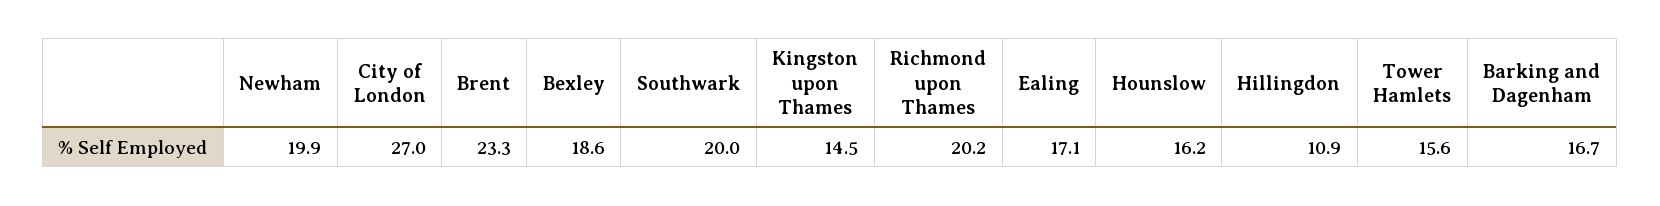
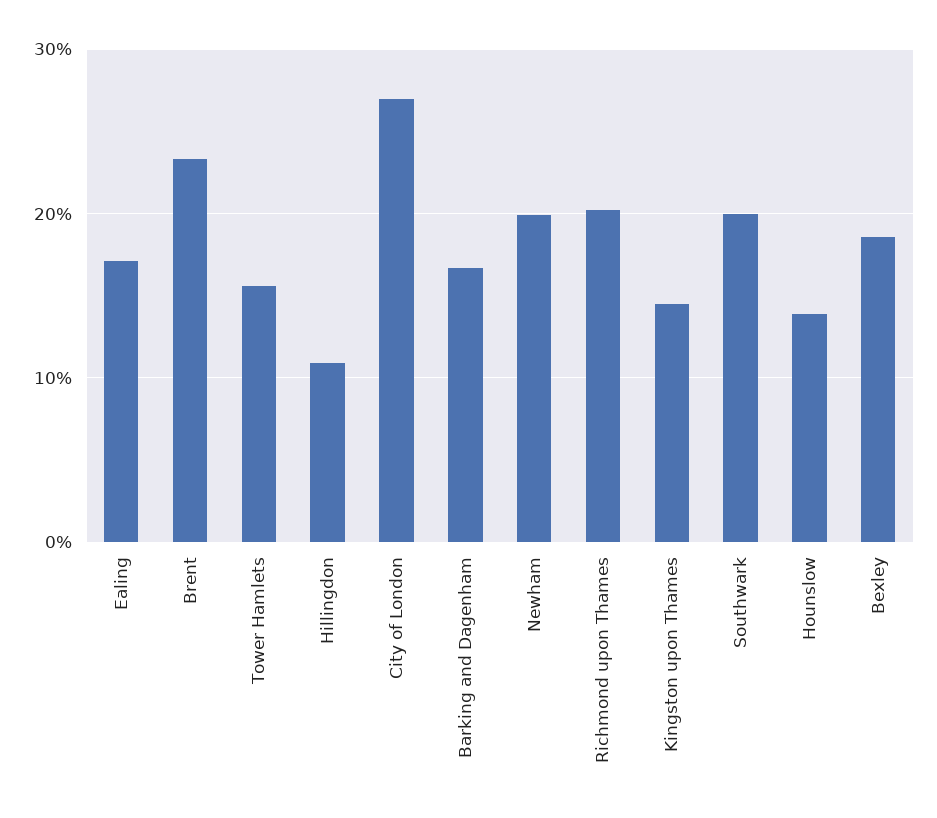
Hounslow: 16.2 -> 14

